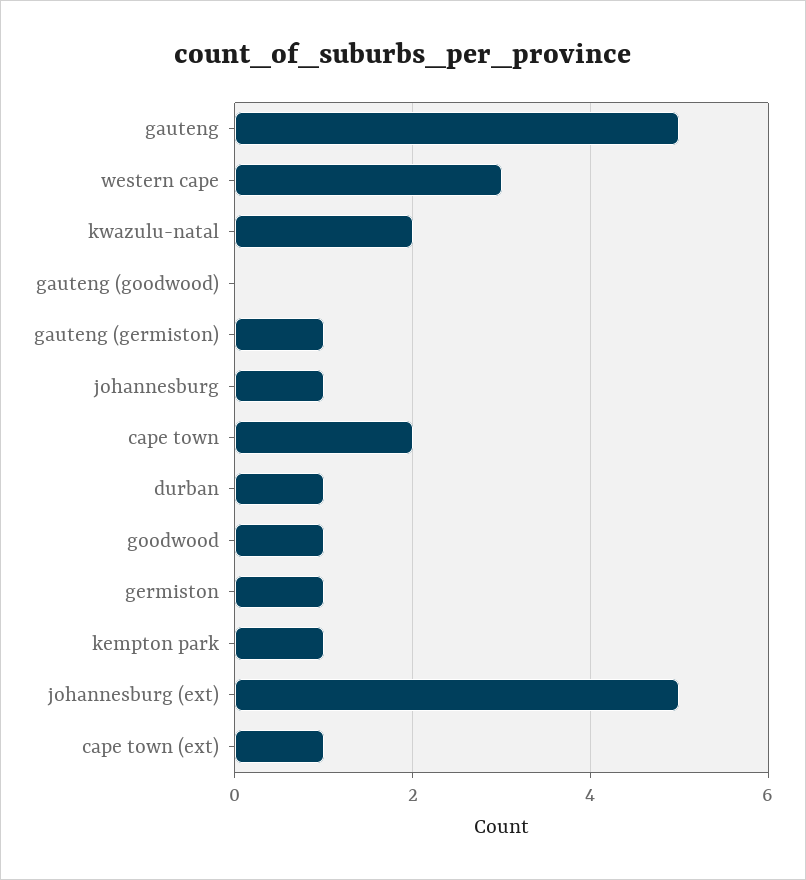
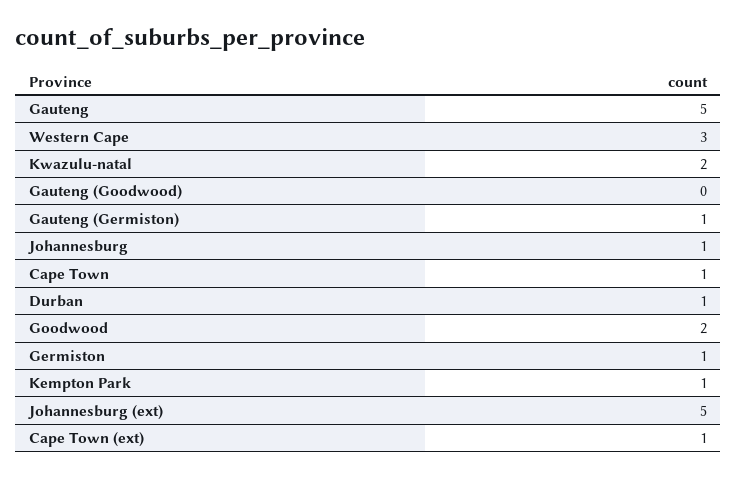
cape town: 2 -> 1
goodwood: 1 -> 2

